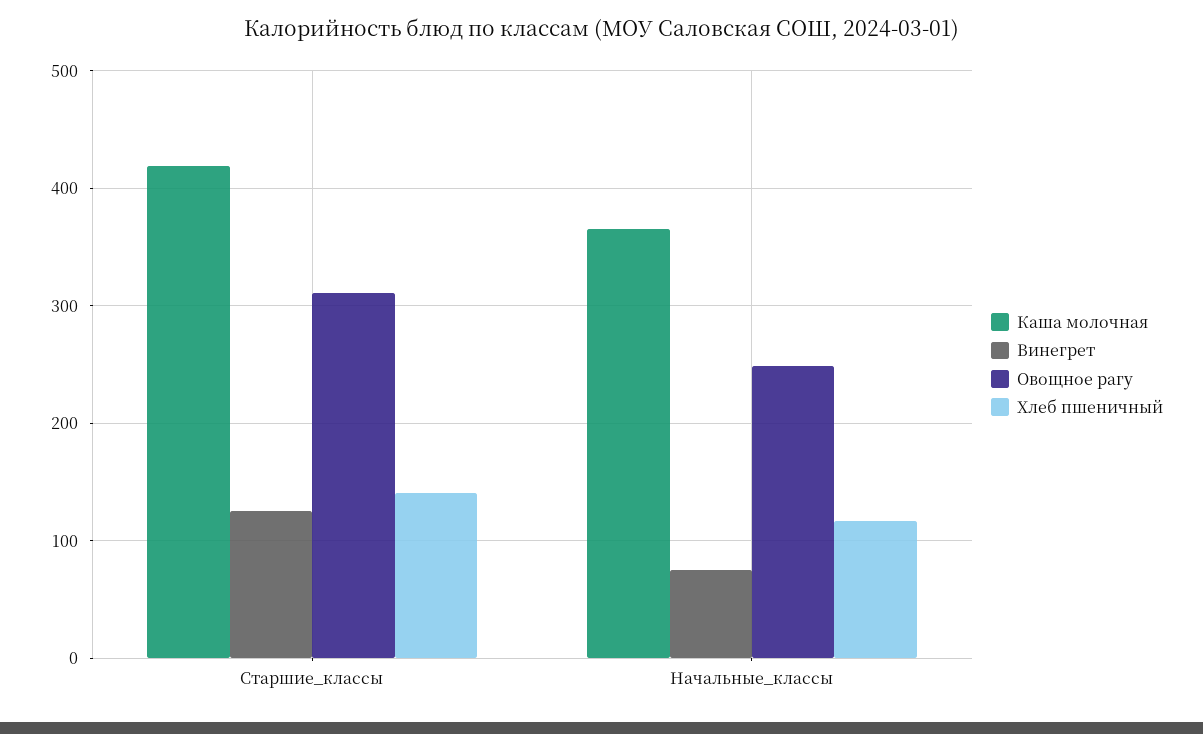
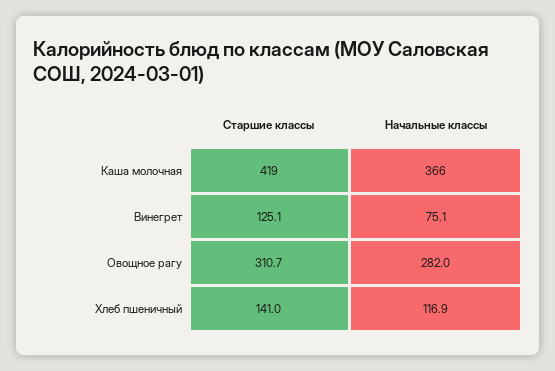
Овощное рагу, Начальные_классы: 250 -> 282

